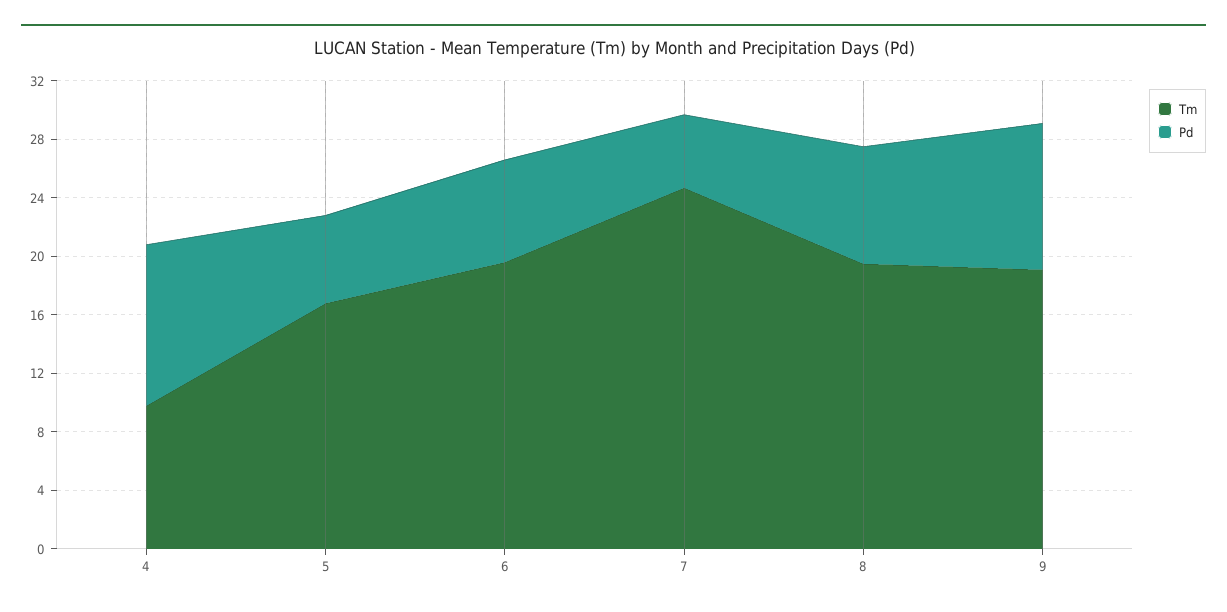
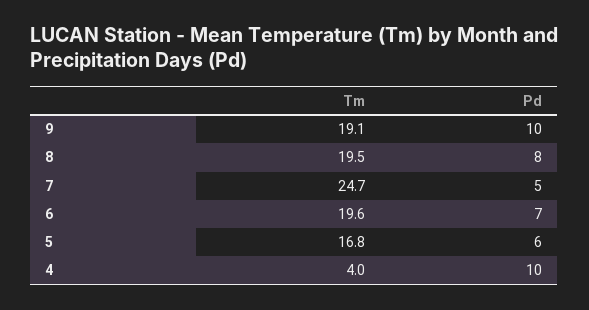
Tm, 4: 10 -> 4
Pd, 4: 11 -> 10

